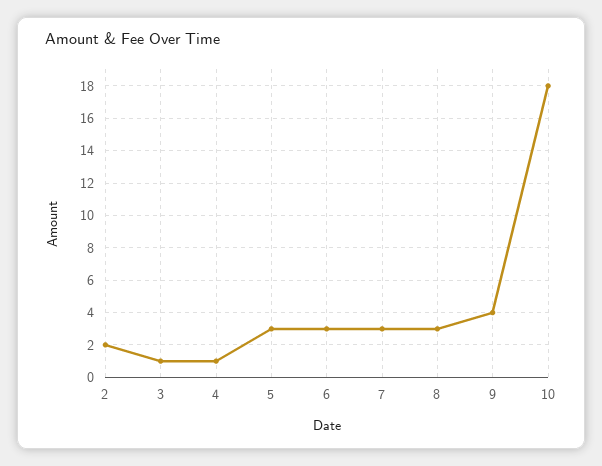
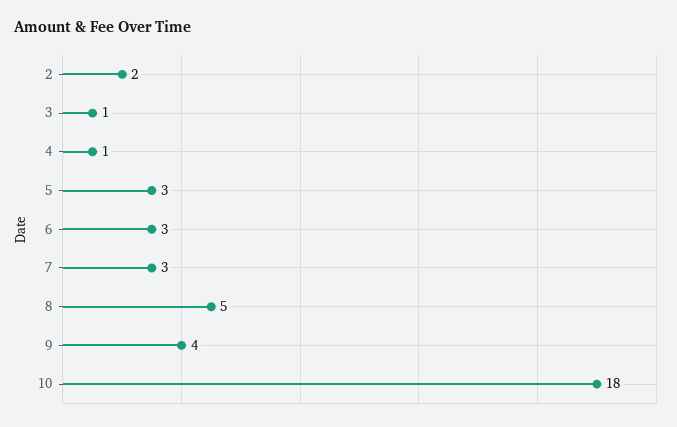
8: 3 -> 5

